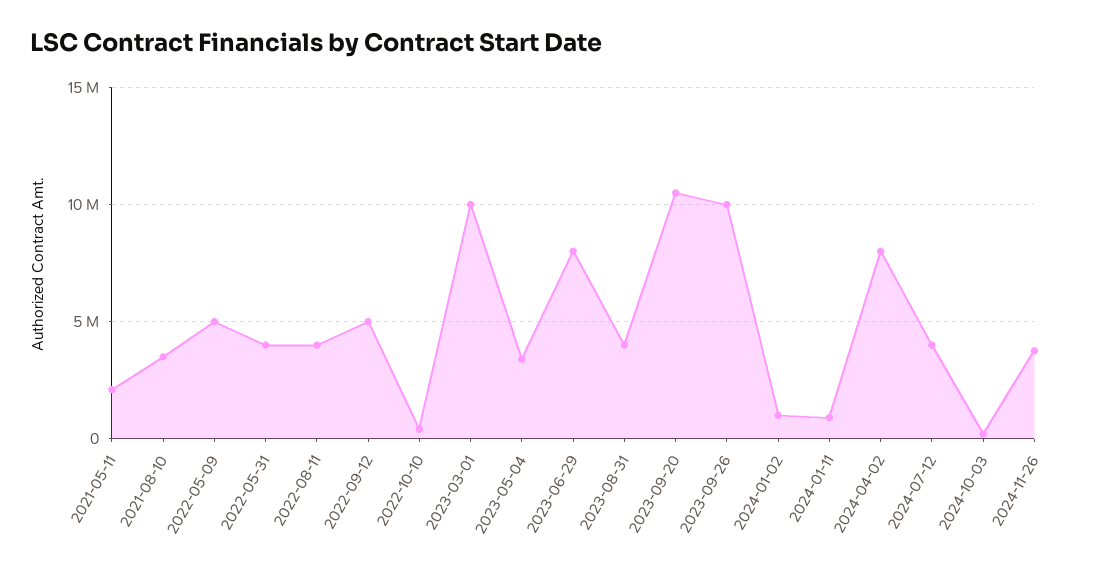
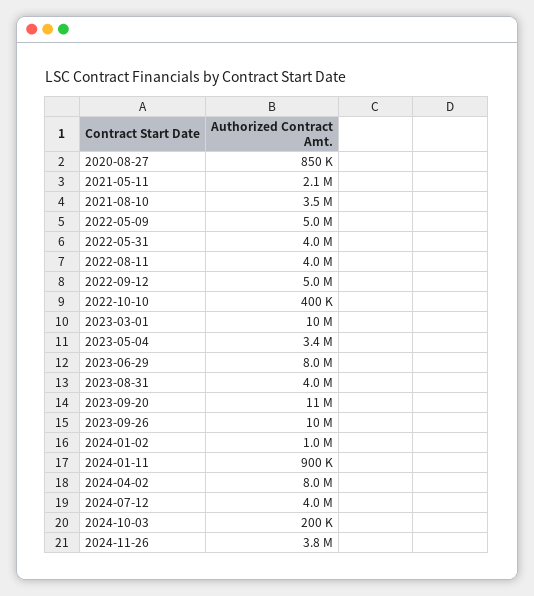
2020-08-27: none -> 850000

